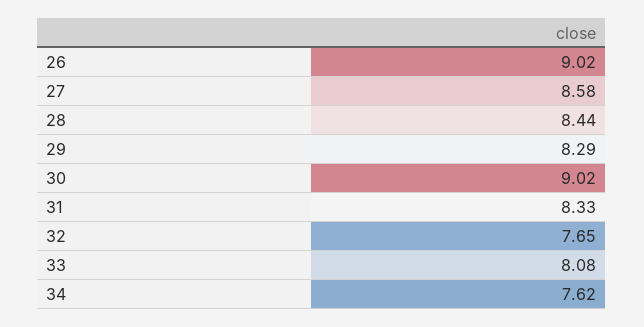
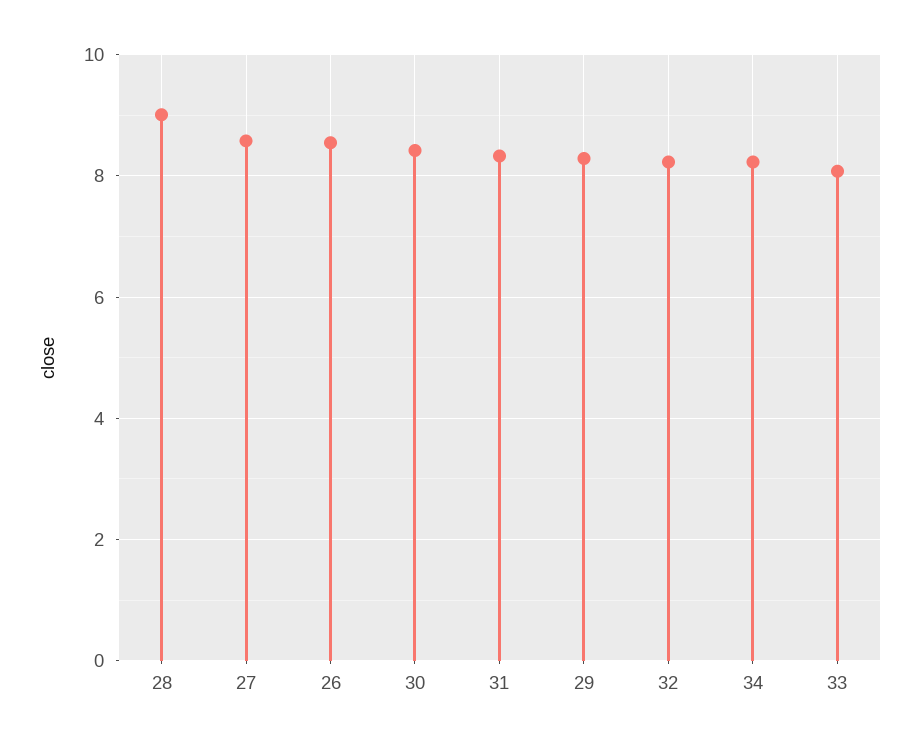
26: 9.02 -> 8.6
28: 8.44 -> 9
30: 9.02 -> 8.4
32: 7.65 -> 8.2
34: 7.62 -> 8.2

